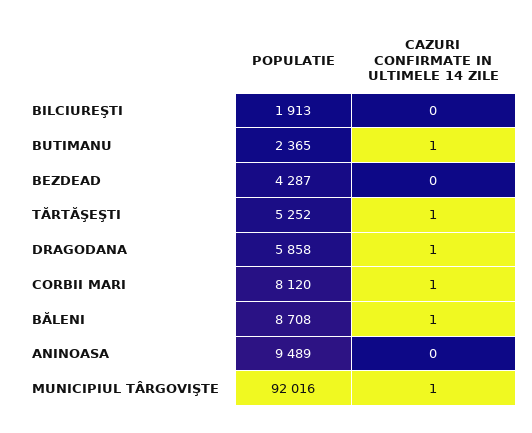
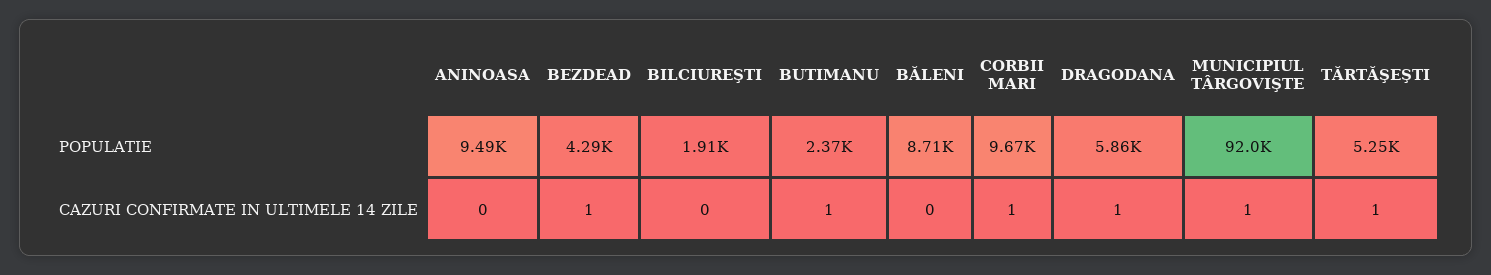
CAZURI CONFIRMATE IN ULTIMELE 14 ZILE, BEZDEAD: 0 -> 1
POPULATIE, CORBII MARI: 8120 -> 9670
CAZURI CONFIRMATE IN ULTIMELE 14 ZILE, BĂLENI: 1 -> 0

